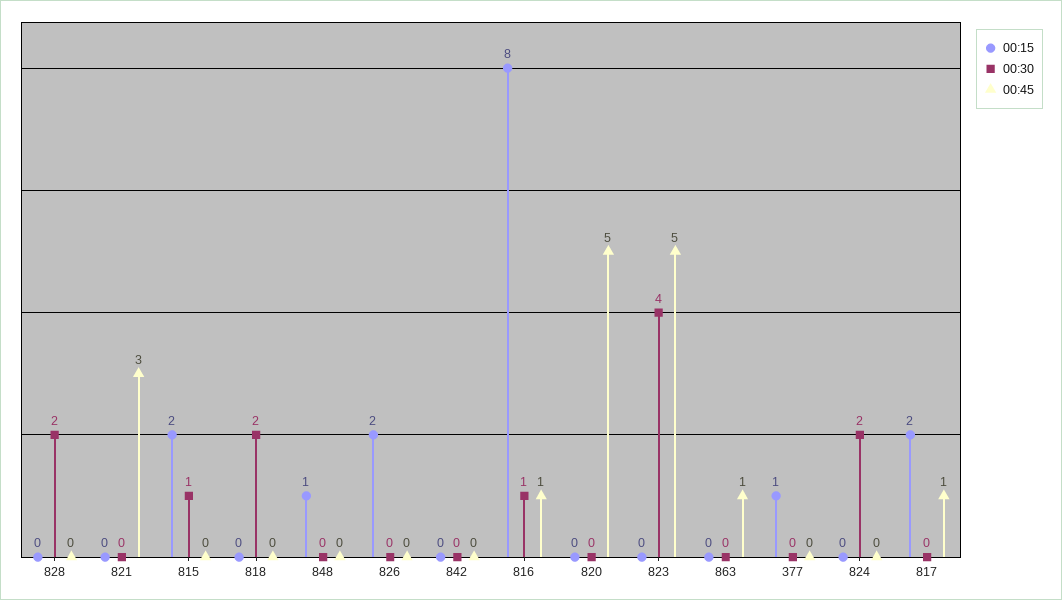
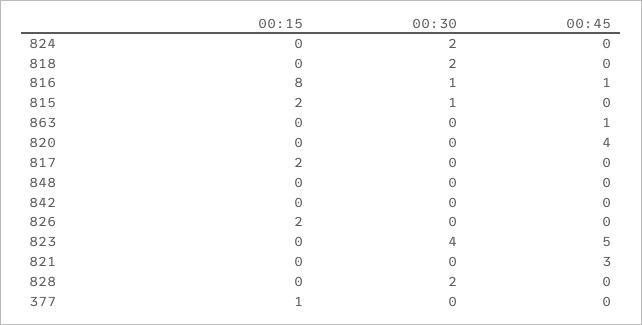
00:15, 848: 1 -> 0
00:45, 820: 5 -> 4
00:45, 817: 1 -> 0

